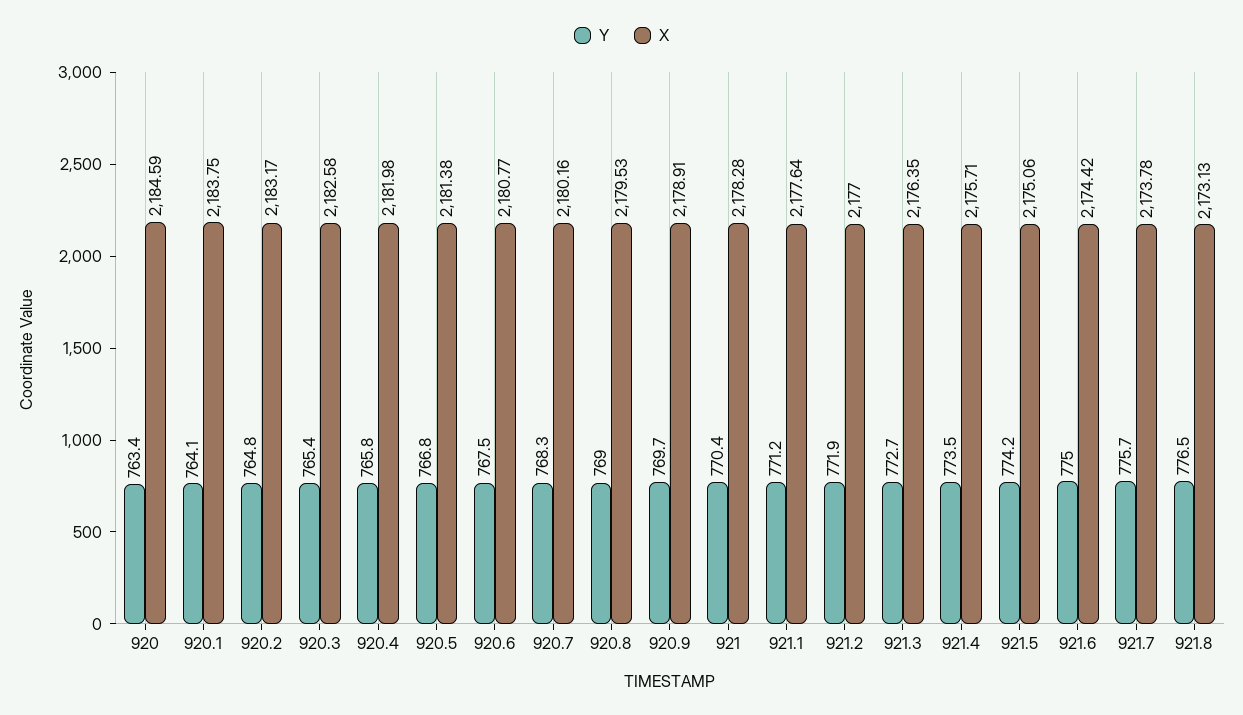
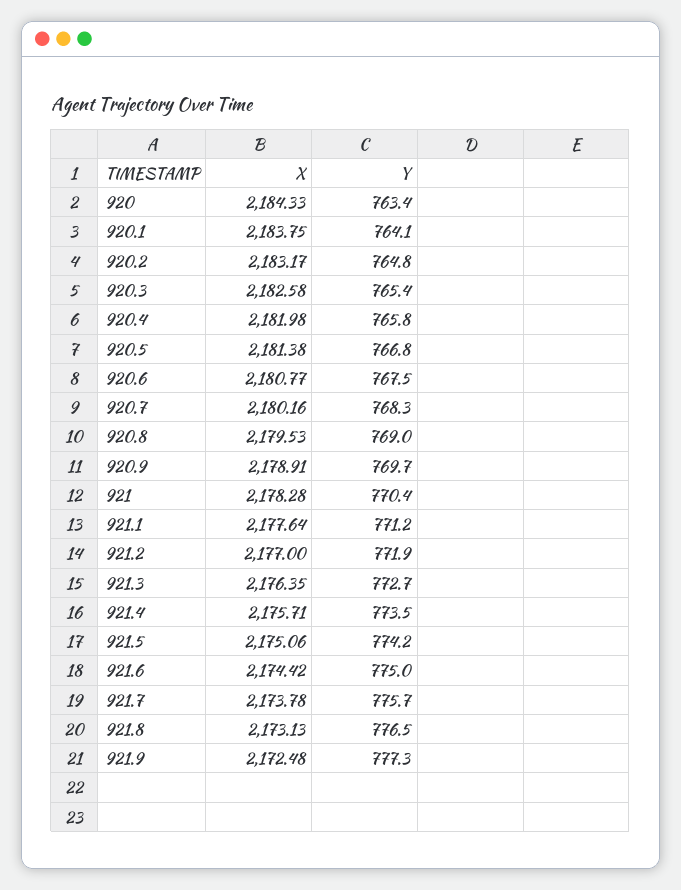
X, 920: 2184.59 -> 2184.33
X, 921.9: none -> 2172.48
Y, 921.9: none -> 777.3

